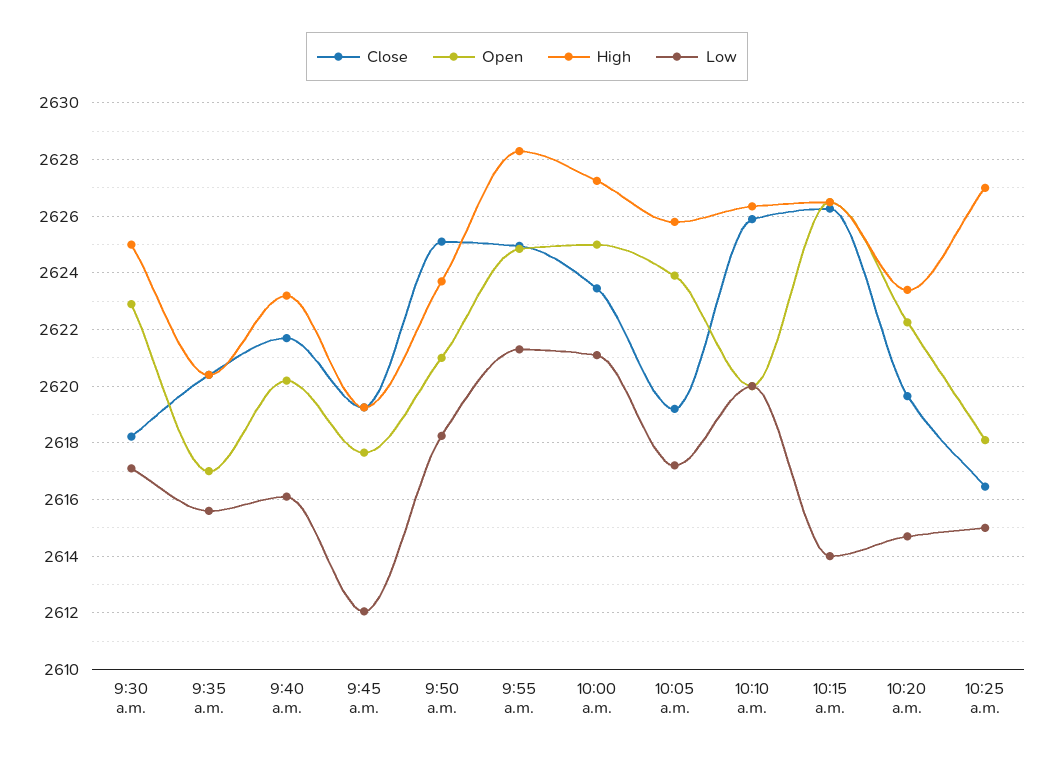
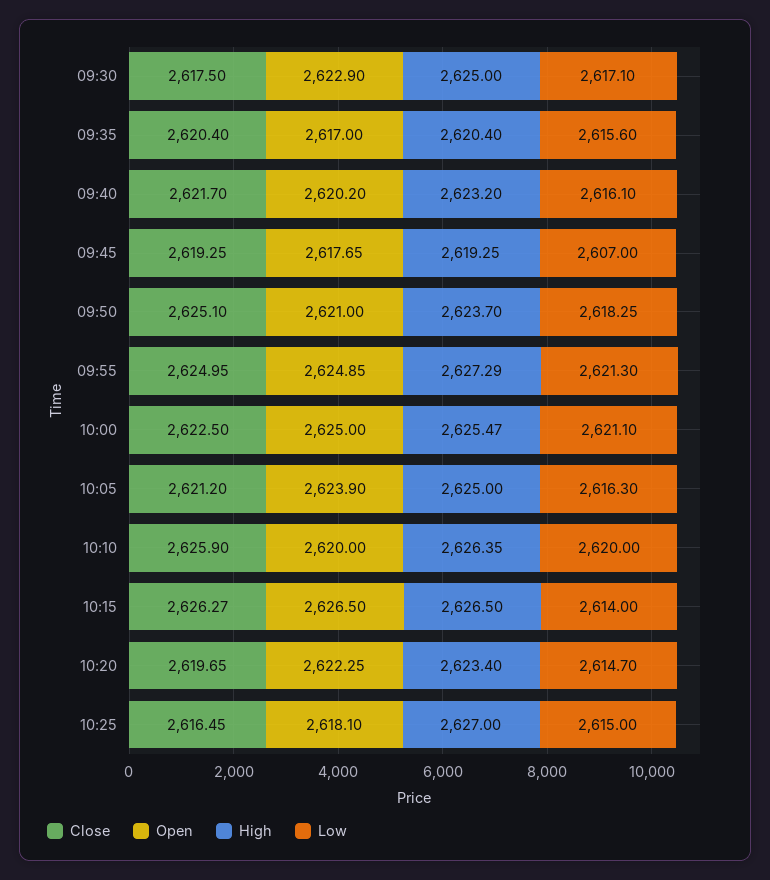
Close, 9:30 a.m.: 2618.25 -> 2617.5
Low, 9:45 a.m.: 2612 -> 2607
High, 9:55 a.m.: 2628.25 -> 2627.29
Close, 10:00 a.m.: 2623.5 -> 2622.5
High, 10:00 a.m.: 2627.25 -> 2625.47
Close, 10:05 a.m.: 2619.25 -> 2621.2
High, 10:05 a.m.: 2625.75 -> 2625
Low, 10:05 a.m.: 2617.25 -> 2616.3

